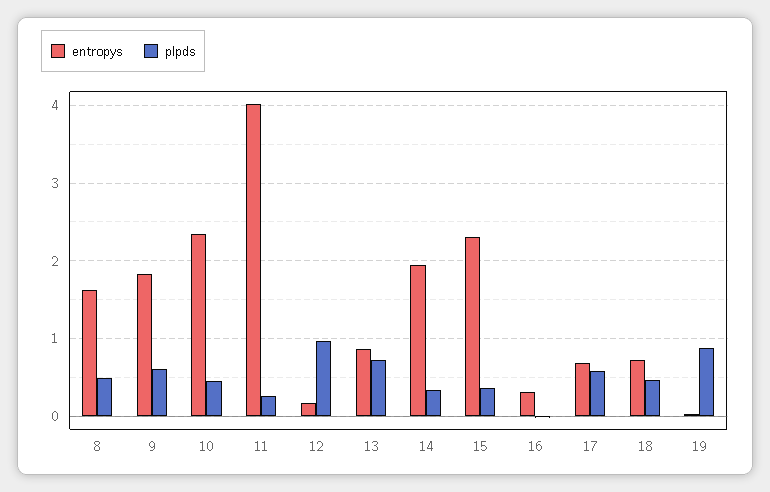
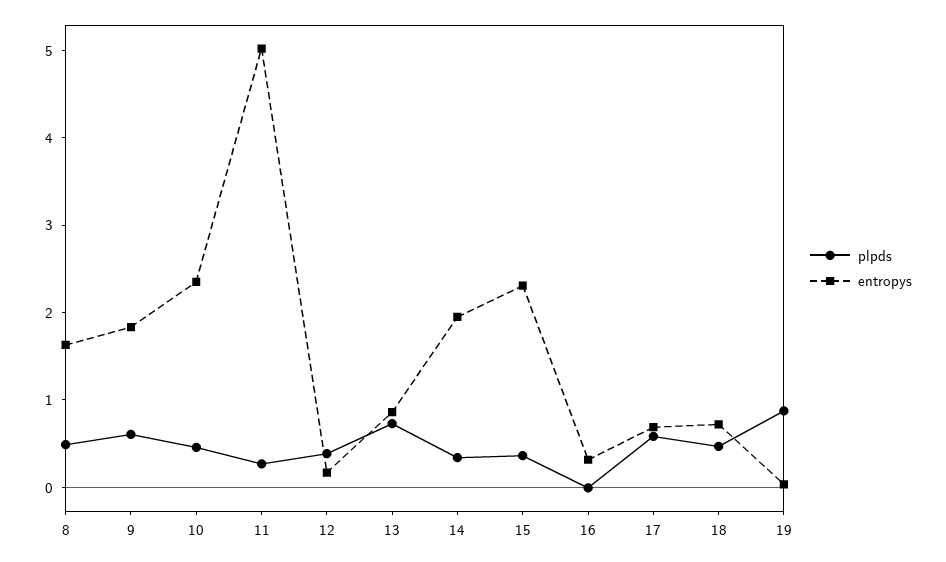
entropys, 11: 4 -> 5
plpds, 12: 1 -> 0.4

